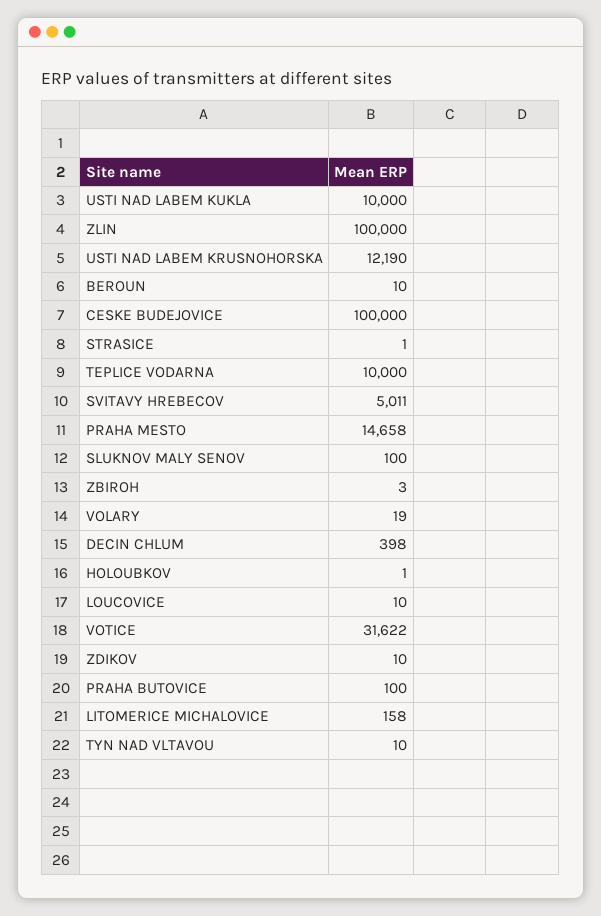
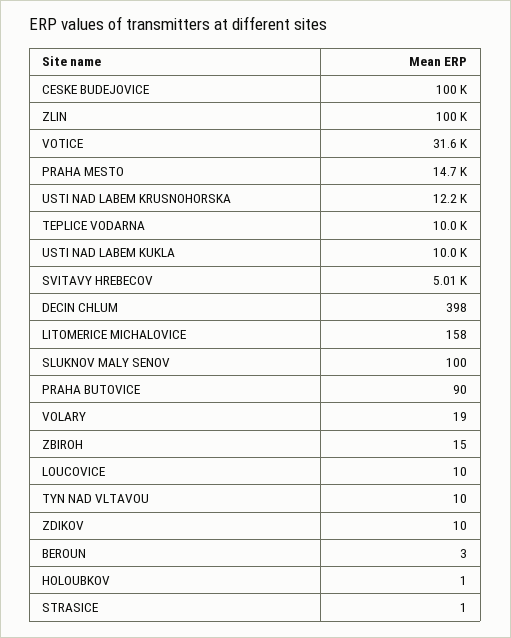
BEROUN: 10 -> 3
ZBIROH: 3 -> 15
PRAHA BUTOVICE: 100 -> 90

